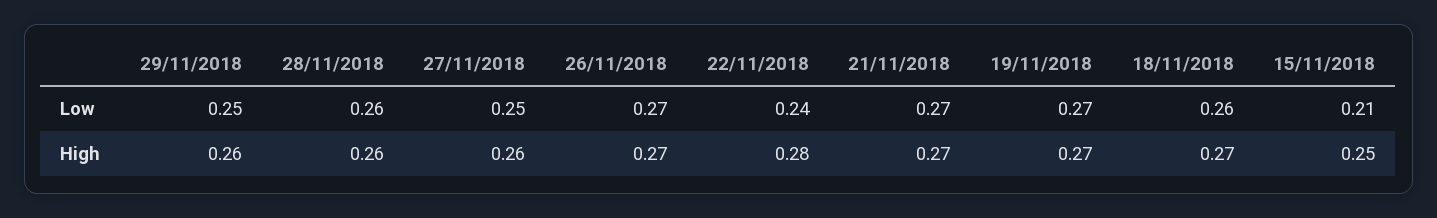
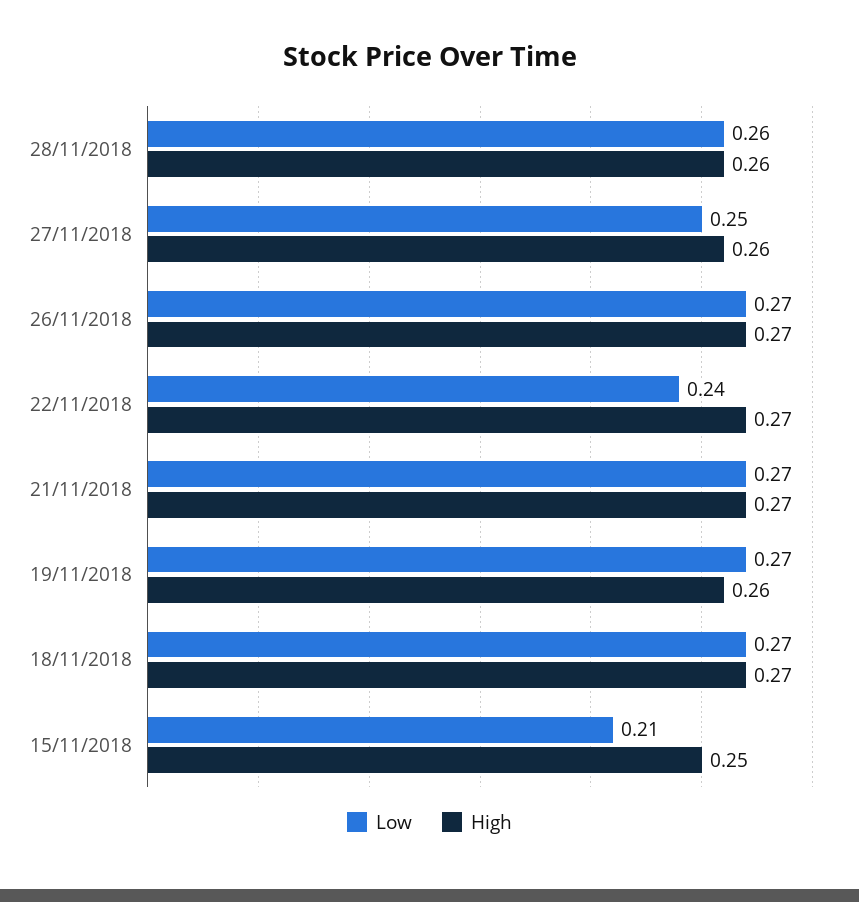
Low, 29/11/2018: 0.25 -> none
Low, 18/11/2018: 0.26 -> 0.27
High, 29/11/2018: 0.26 -> none
High, 22/11/2018: 0.28 -> 0.27
High, 19/11/2018: 0.27 -> 0.26

